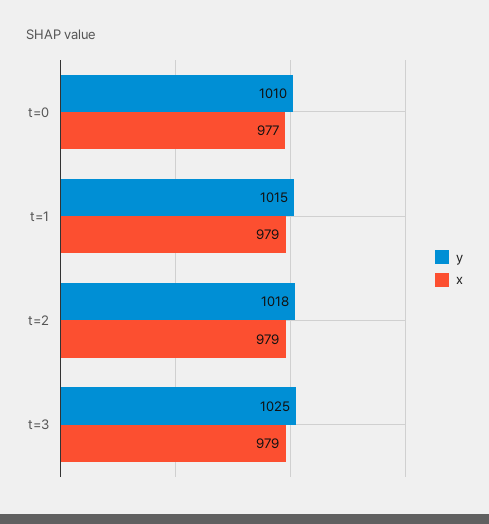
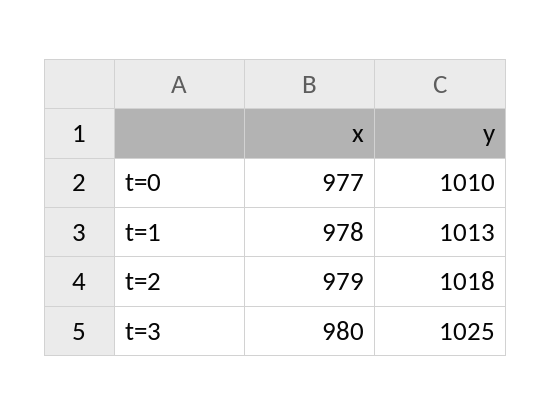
y, t=1: 1015 -> 1013
x, t=1: 979 -> 978
x, t=3: 979 -> 980

